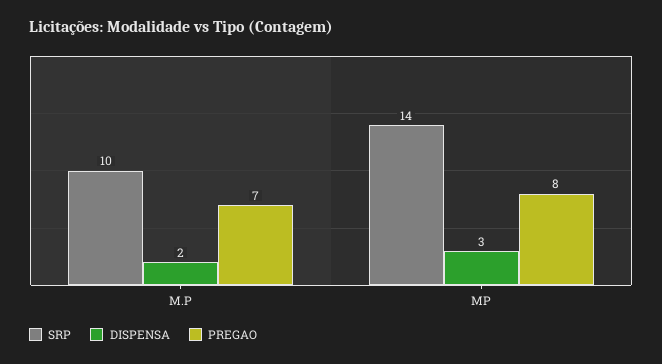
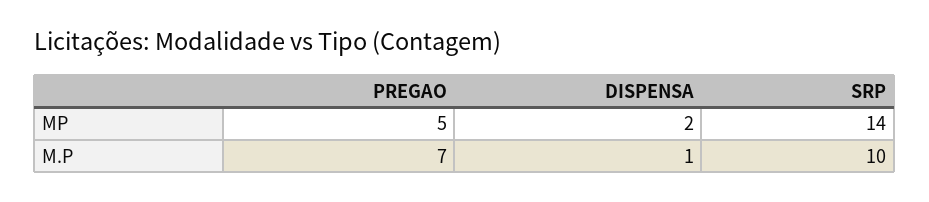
DISPENSA, M.P: 2 -> 1
DISPENSA, MP: 3 -> 2
PREGAO, MP: 8 -> 5

